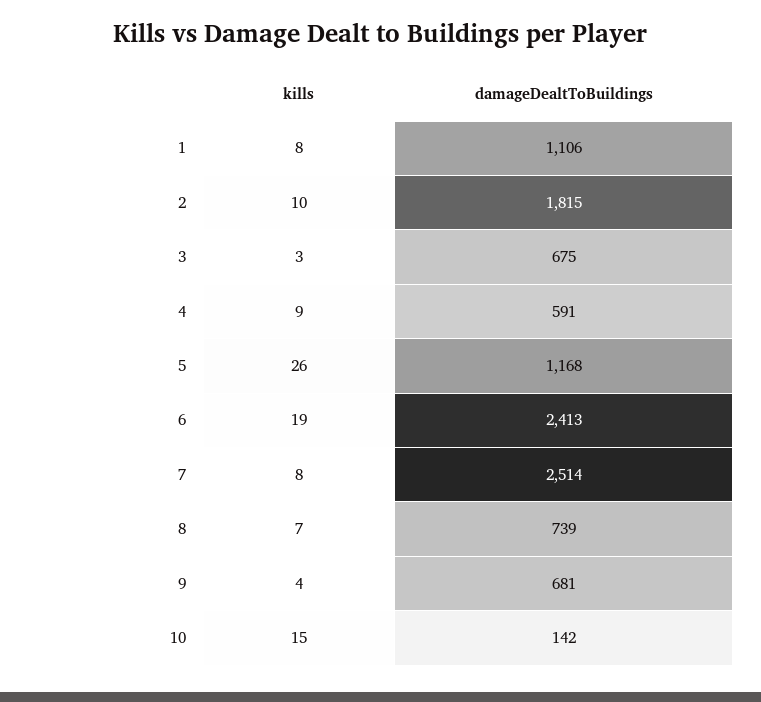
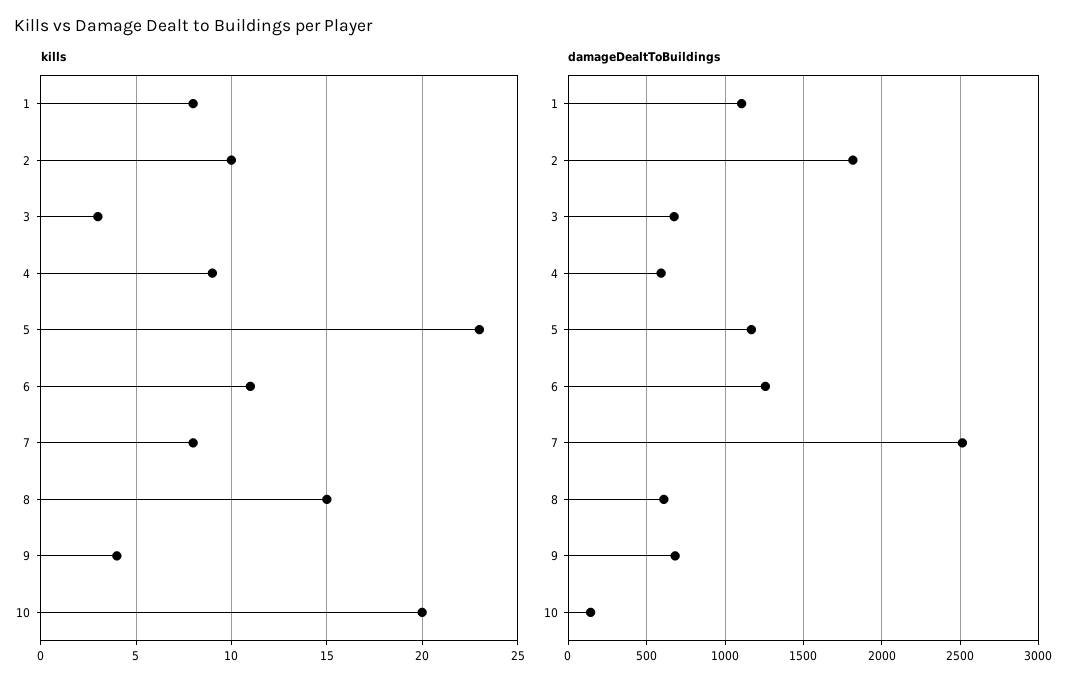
kills, 5: 26 -> 23
kills, 6: 19 -> 11
damageDealtToBuildings, 6: 2413 -> 1250
kills, 8: 7 -> 15
damageDealtToBuildings, 8: 739 -> 600
kills, 10: 15 -> 20

